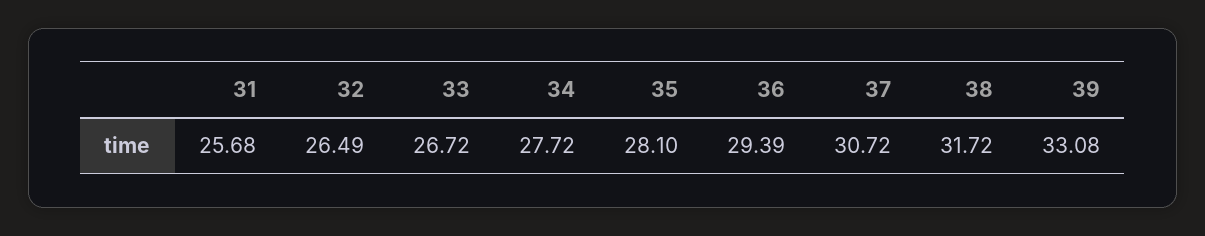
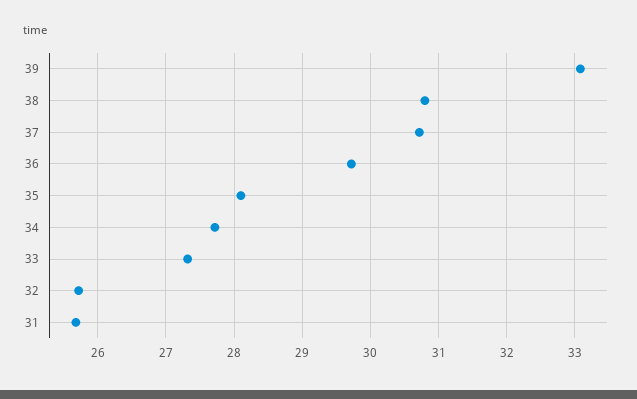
32: 26.49 -> 25.7
33: 26.72 -> 27.3
36: 29.39 -> 29.7
38: 31.72 -> 30.8

